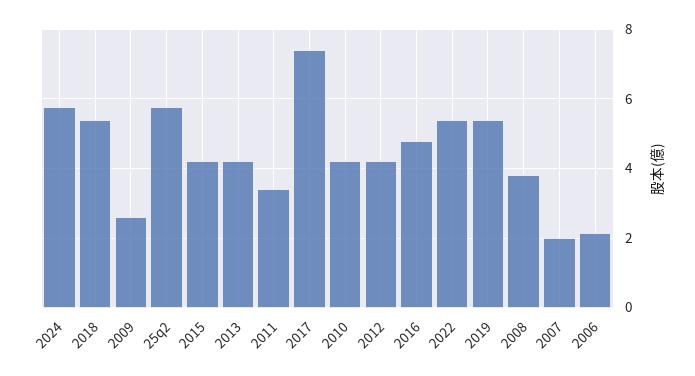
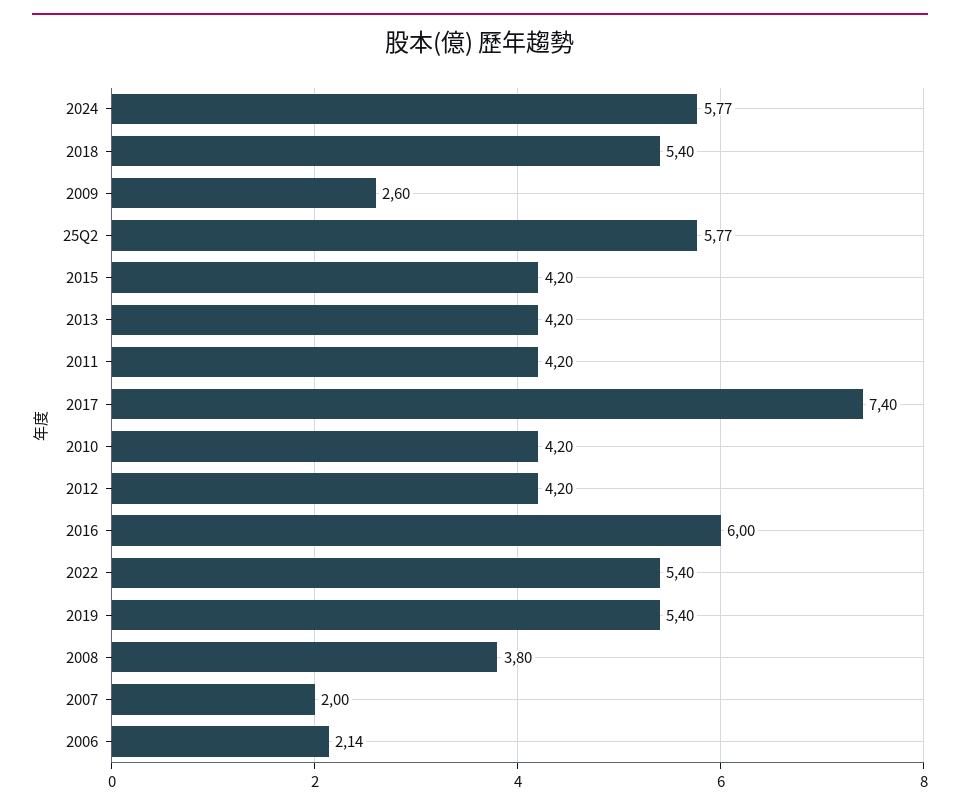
2011: 3.4 -> 4.2
2016: 4.8 -> 6

